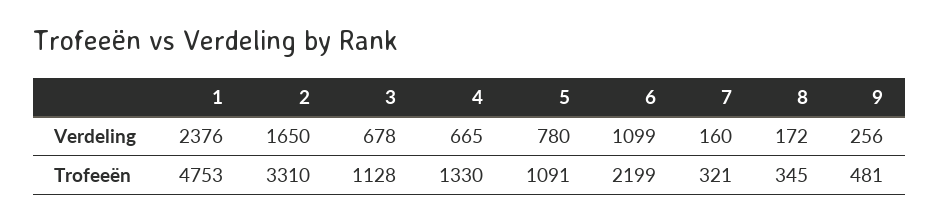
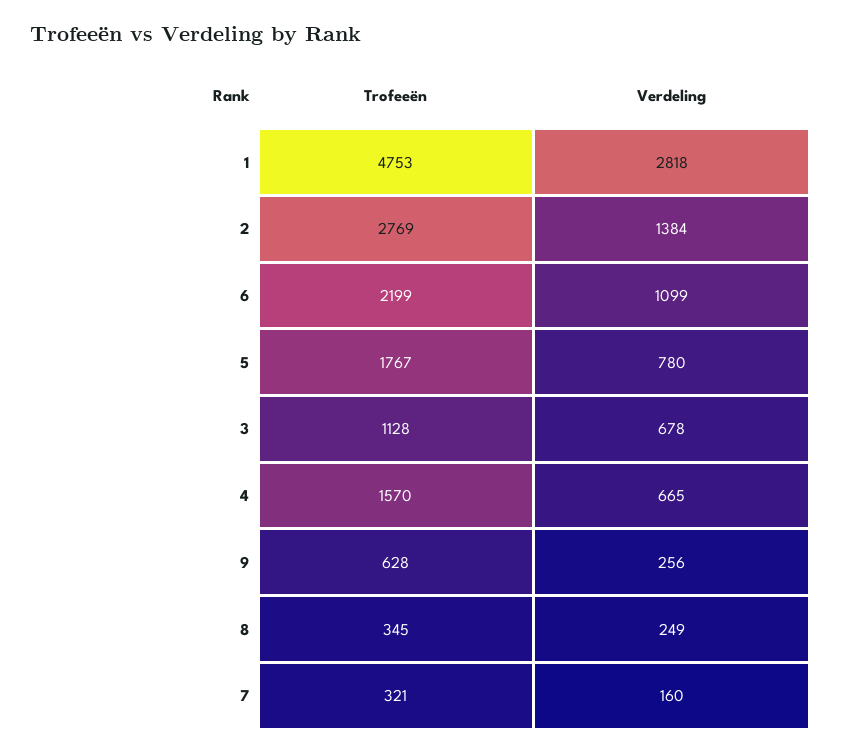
1, Verdeling: 2376 -> 2818
2, Verdeling: 1650 -> 1384
8, Verdeling: 172 -> 249
2, Trofeeën: 3310 -> 2769
4, Trofeeën: 1330 -> 1570
5, Trofeeën: 1091 -> 1767
9, Trofeeën: 481 -> 628

